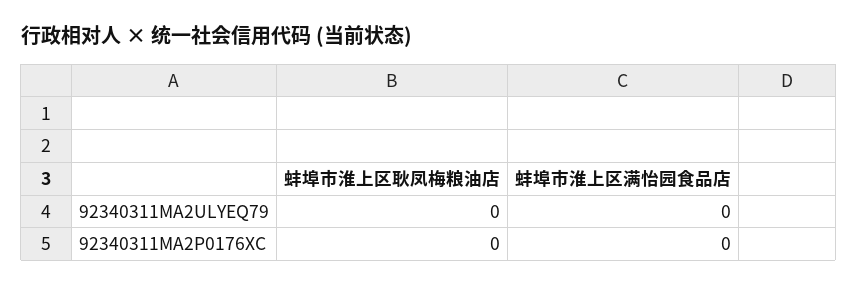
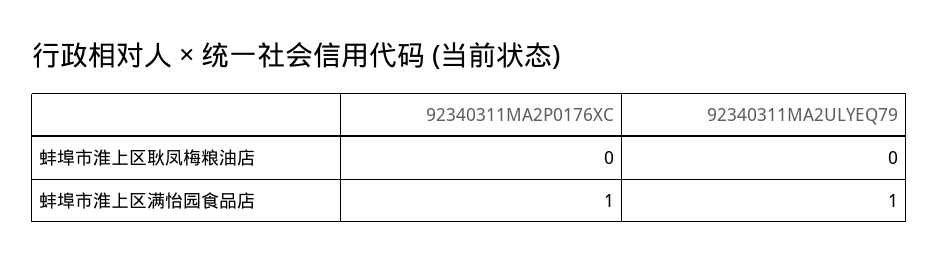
蚌埠市淮上区满怡园食品店, 92340311MA2ULYEQ79: 0 -> 1
蚌埠市淮上区满怡园食品店, 92340311MA2P0176XC: 0 -> 1

